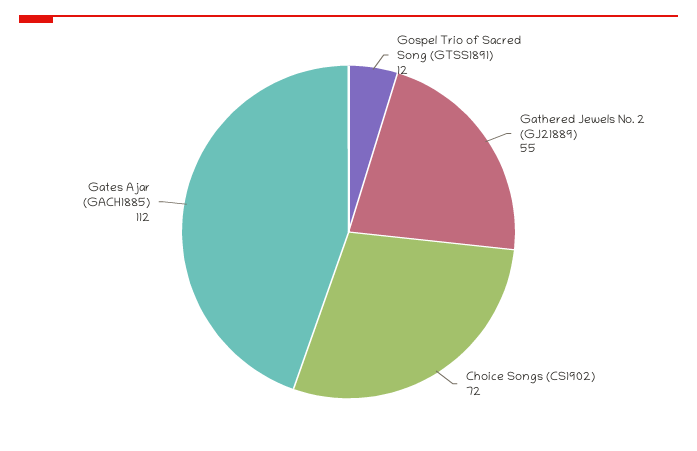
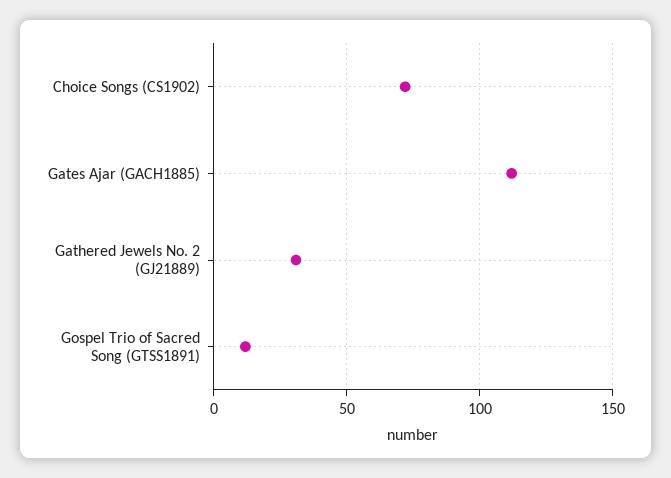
Gathered Jewels No. 2 (GJ21889): 55 -> 30

